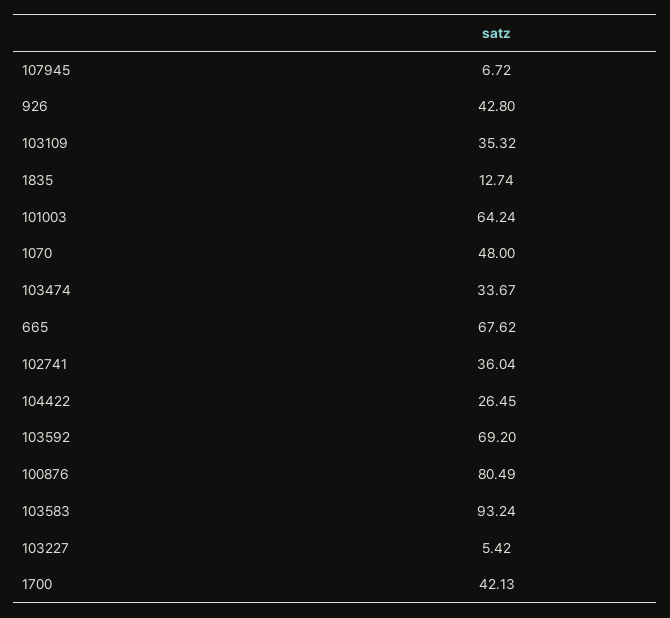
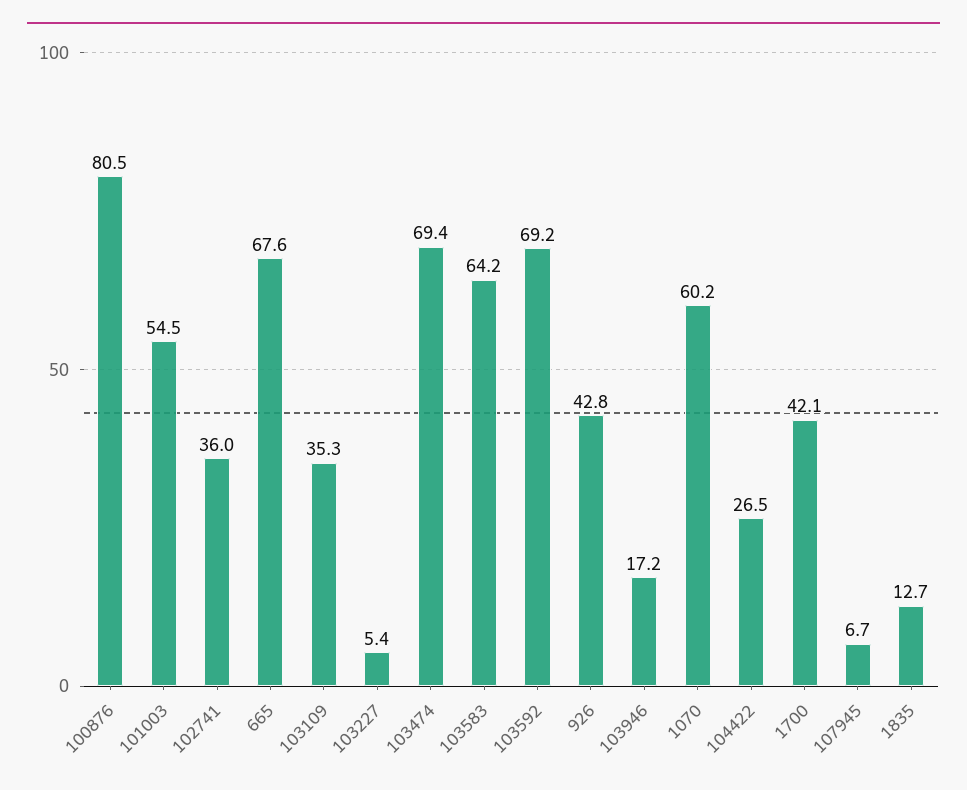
101003: 64.24 -> 54.5
1070: 48 -> 60.2
103474: 33.67 -> 69.4
103583: 93.24 -> 64.2
103946: none -> 17.2

